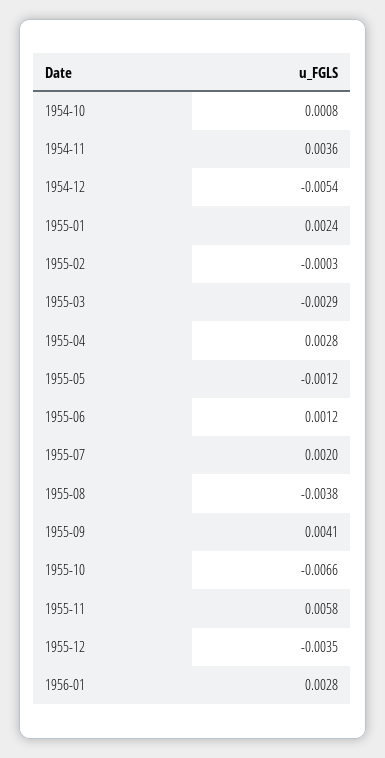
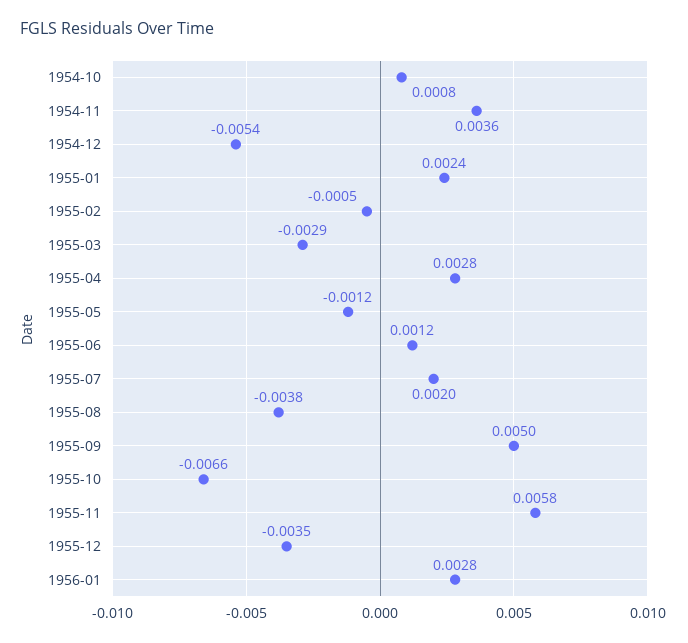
1955-02: -0.0003 -> -0.0005
1955-09: 0.0041 -> 0.005

